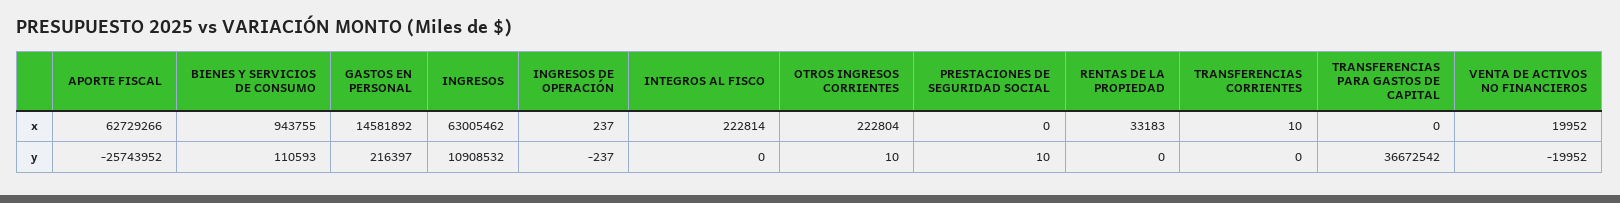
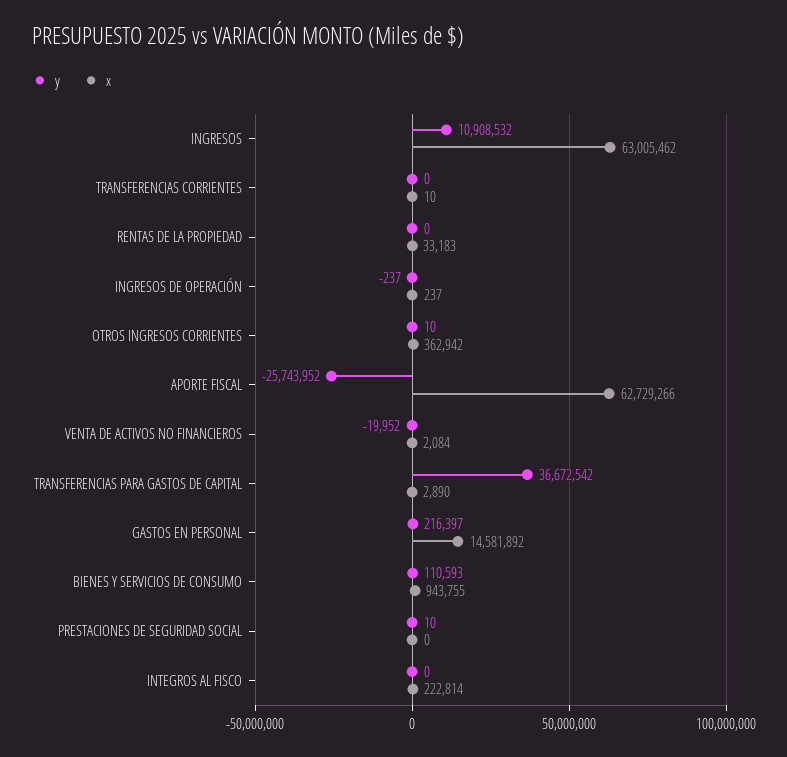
x, OTROS INGRESOS CORRIENTES: 222804 -> 362942
x, TRANSFERENCIAS PARA GASTOS DE CAPITAL: 0 -> 2890
x, VENTA DE ACTIVOS NO FINANCIEROS: 19952 -> 2084

